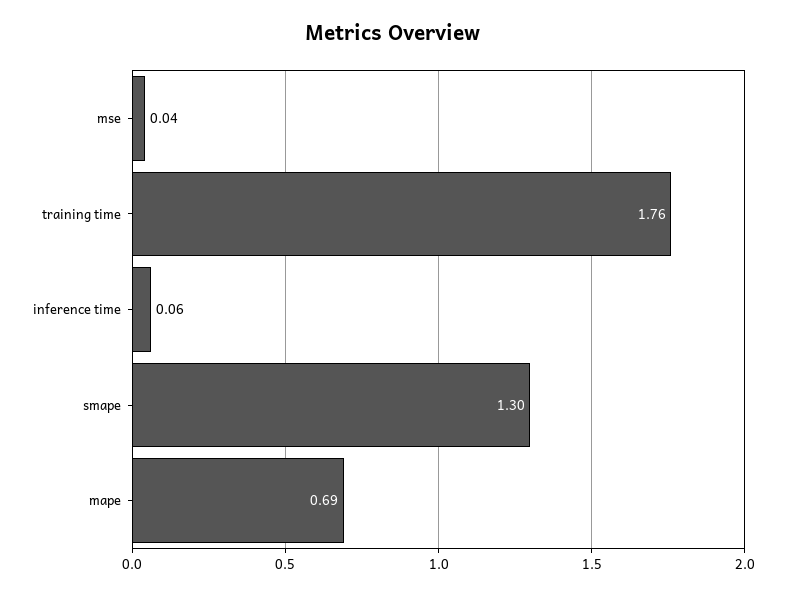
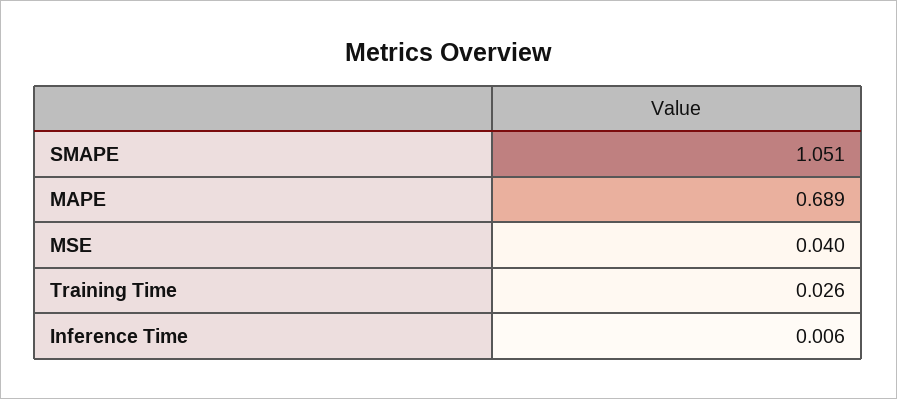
training time: 1.76 -> 0.026
inference time: 0.06 -> 0.006
smape: 1.3 -> 1.051

